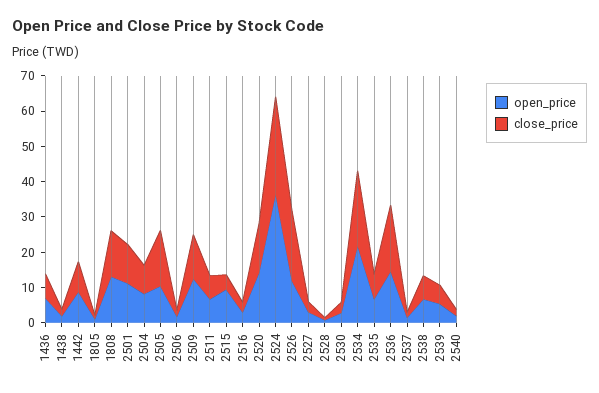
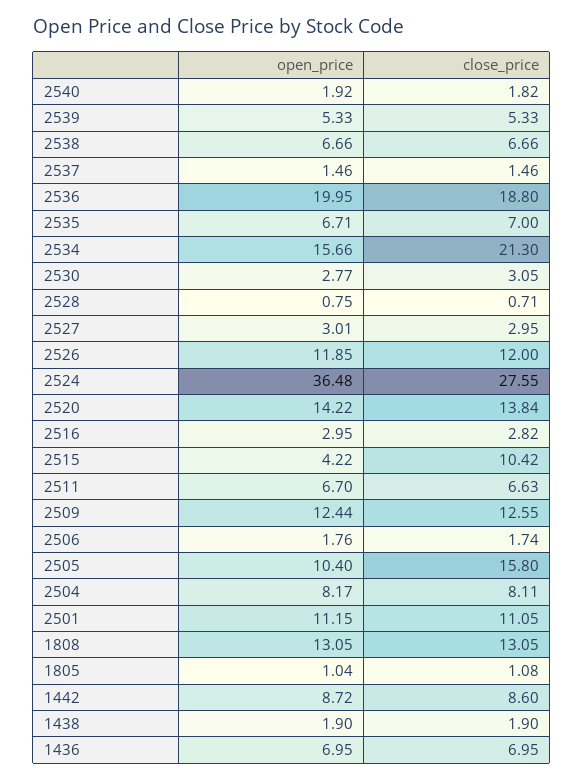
open_price, 2515: 10 -> 4.22
close_price, 2515: 5 -> 10.42
close_price, 2526: 20 -> 12
open_price, 2534: 22.5 -> 15.66
open_price, 2536: 15 -> 19.95

